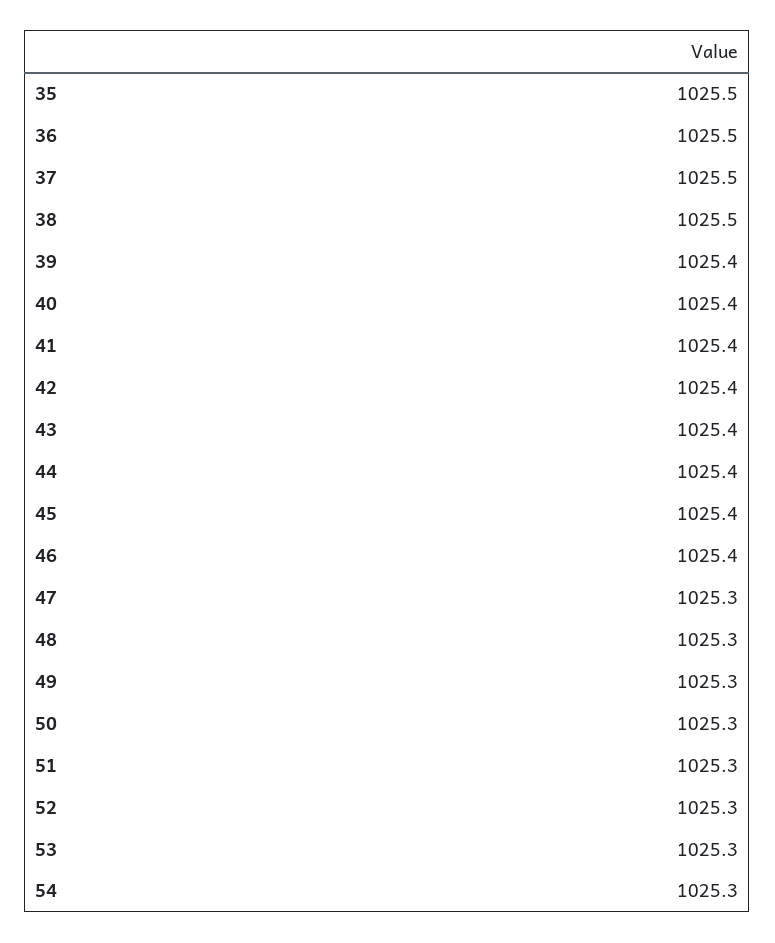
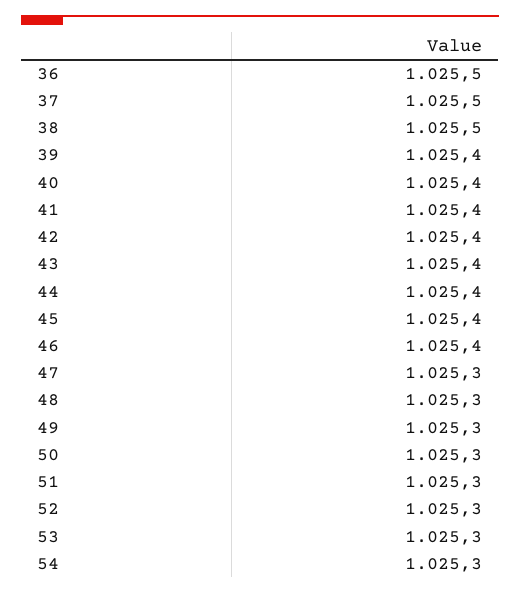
35: 1025.5 -> none

